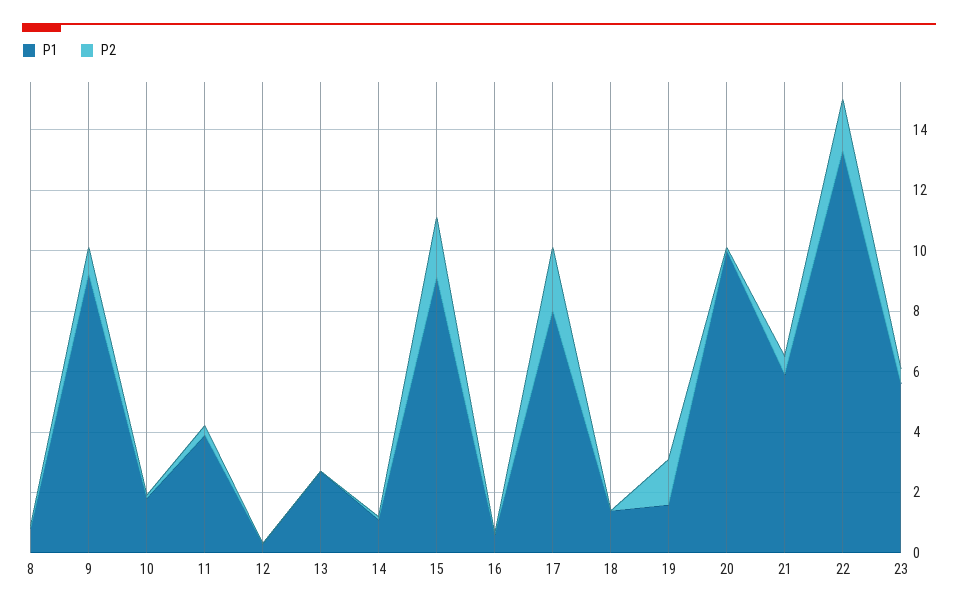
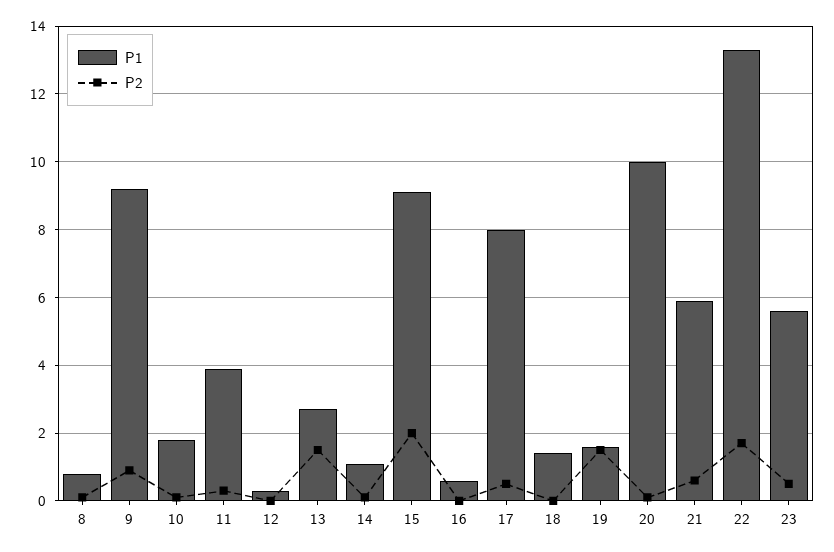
P2, 13: 0 -> 1.5
P2, 17: 2 -> 0.5

